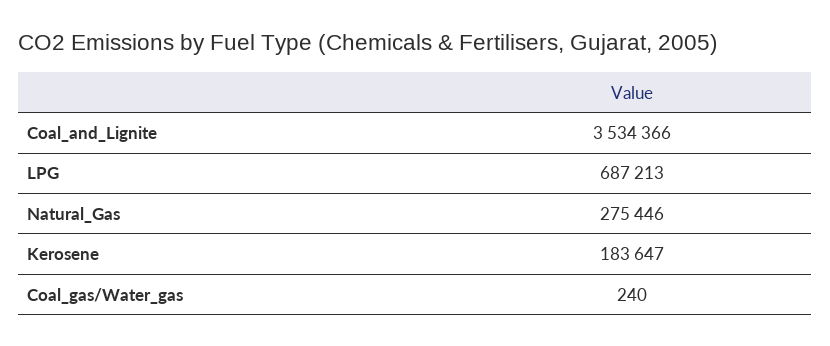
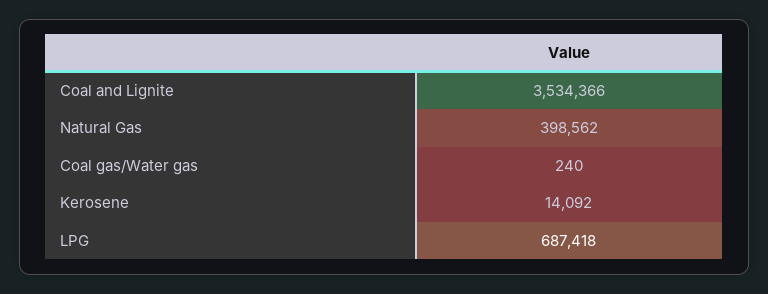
LPG: 687213 -> 687418
Natural_Gas: 275446 -> 398562
Kerosene: 183647 -> 14092

